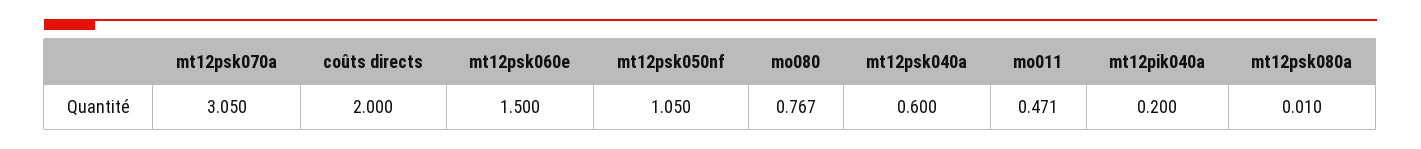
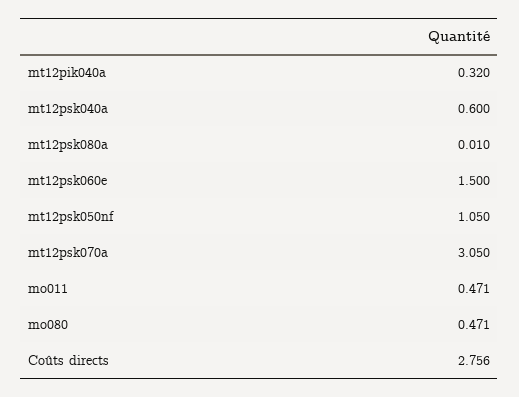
coûts directs: 2 -> 2.756
mo080: 0.767 -> 0.471
mt12pik040a: 0.2 -> 0.32

